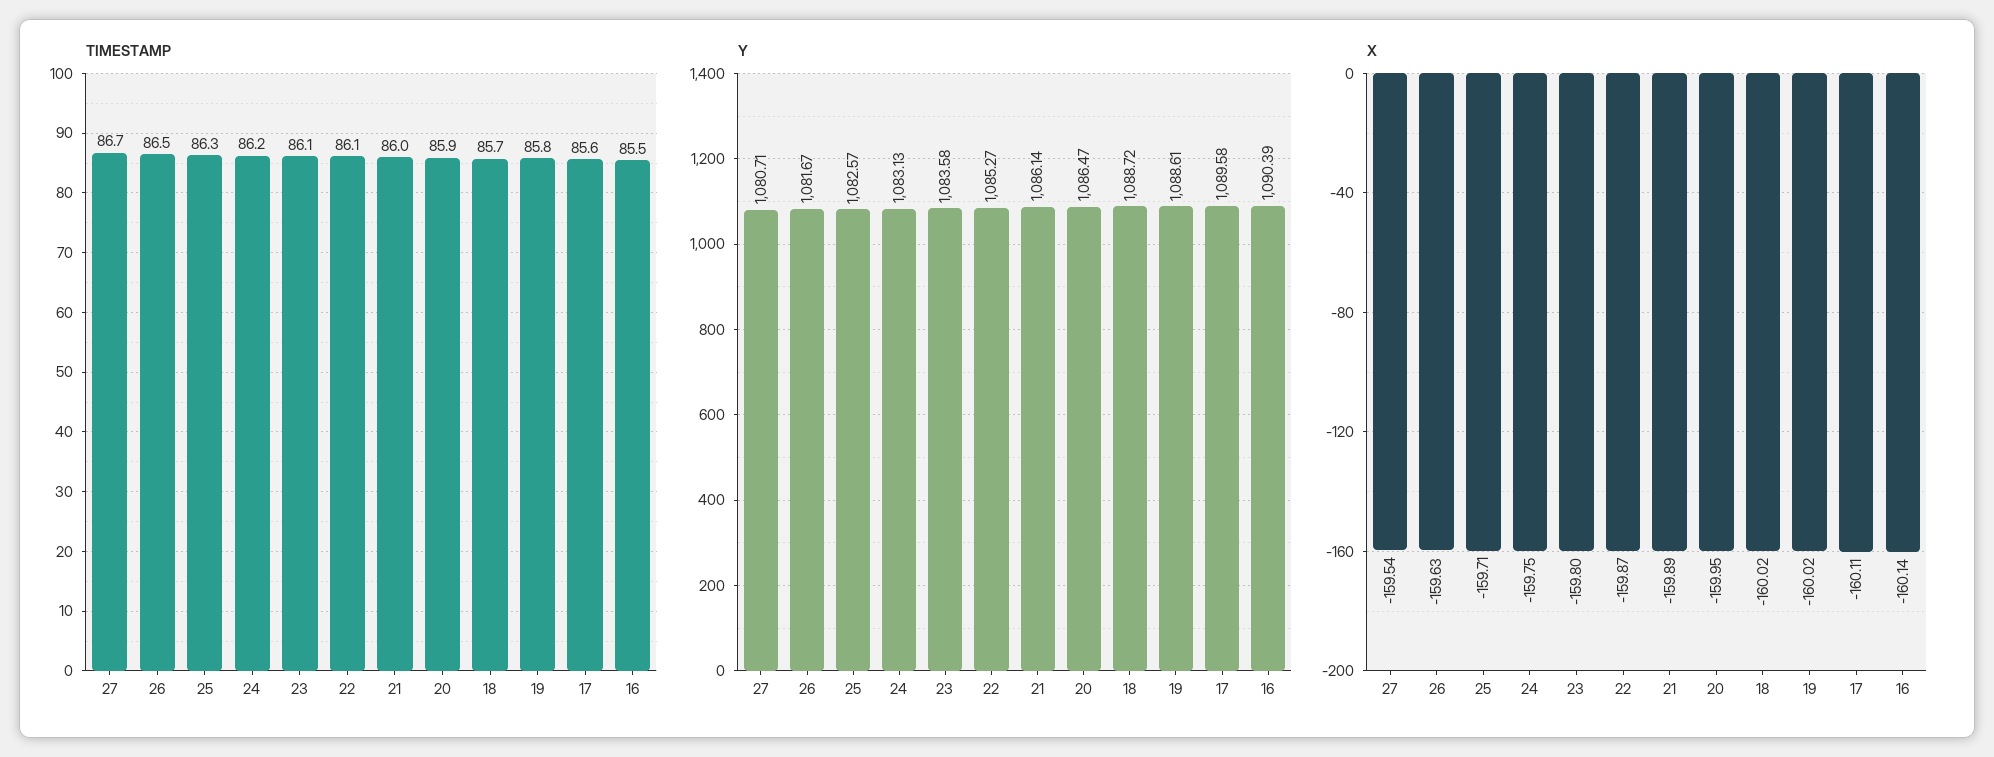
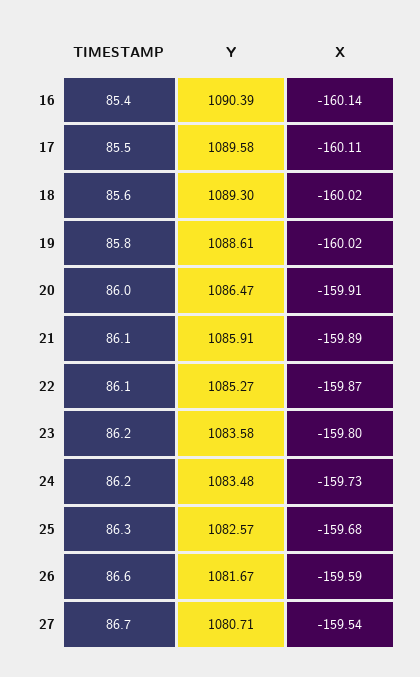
TIMESTAMP, 26: 86.5 -> 86.6
TIMESTAMP, 23: 86.1 -> 86.2
TIMESTAMP, 21: 86 -> 86.1
TIMESTAMP, 20: 85.9 -> 86
TIMESTAMP, 18: 85.7 -> 85.6
TIMESTAMP, 17: 85.6 -> 85.5
TIMESTAMP, 16: 85.5 -> 85.4
Y, 24: 1083.13 -> 1083.48
Y, 21: 1086.14 -> 1085.91
Y, 18: 1088.72 -> 1089.3
X, 26: -159.63 -> -159.59
X, 25: -159.71 -> -159.68
X, 24: -159.75 -> -159.73
X, 20: -159.95 -> -159.91

